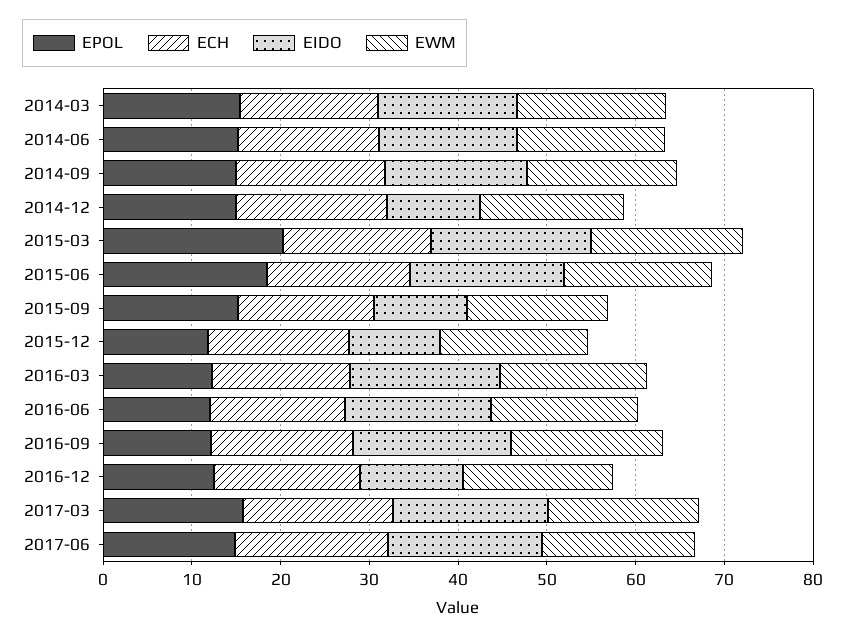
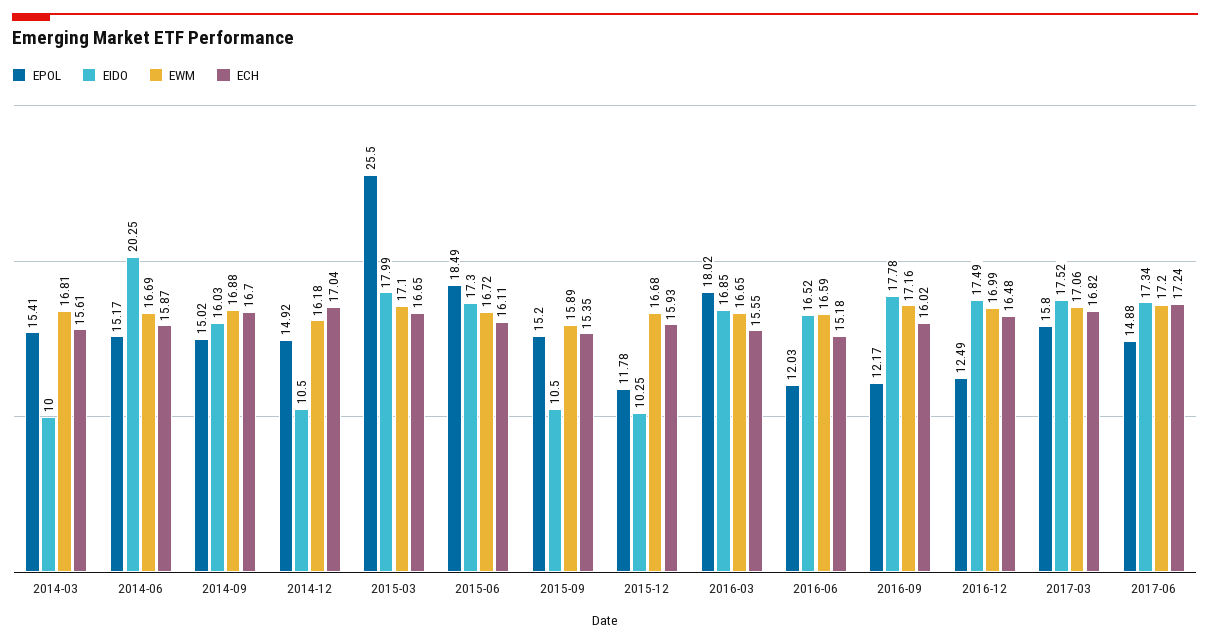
EIDO, 2014-03: 16 -> 10
EIDO, 2014-06: 16 -> 20.25
EPOL, 2015-03: 20 -> 25.5
EPOL, 2016-03: 12 -> 18.02
EIDO, 2016-12: 12 -> 17.49

